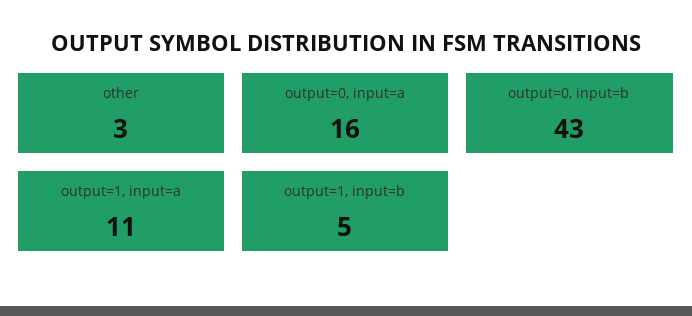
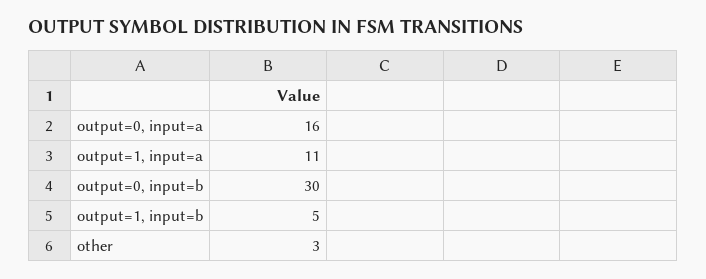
output=0, input=b: 43 -> 30

